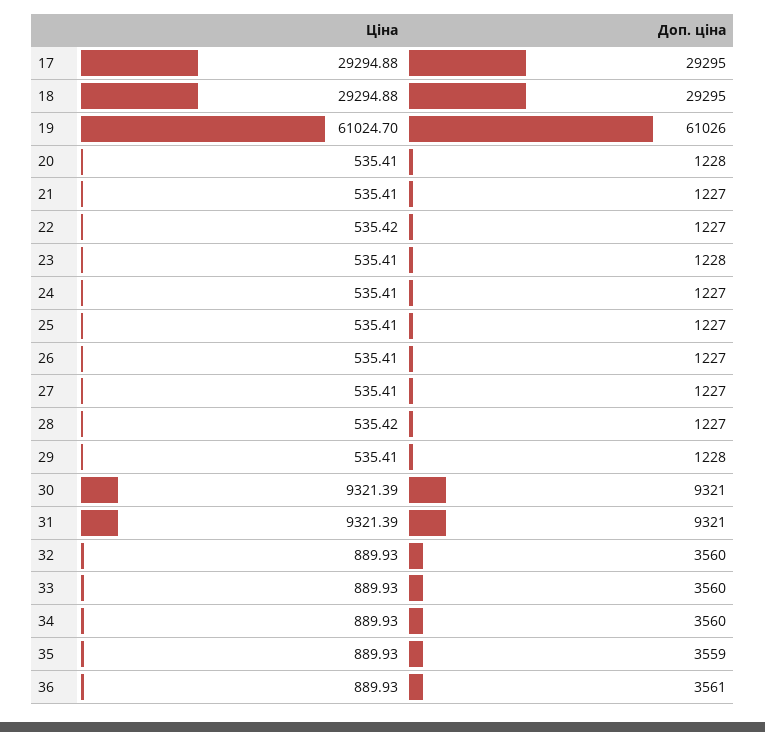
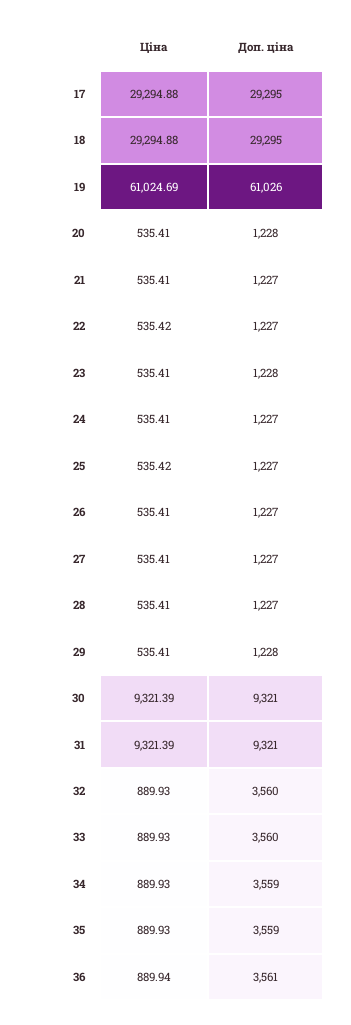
Ціна, 19: 61024.7 -> 61024.69
Ціна, 25: 535.41 -> 535.42
Ціна, 28: 535.42 -> 535.41
Доп. ціна, 34: 3560 -> 3559
Ціна, 36: 889.93 -> 889.94

